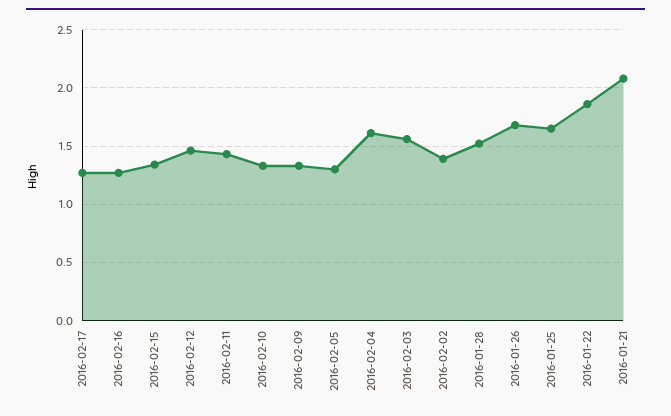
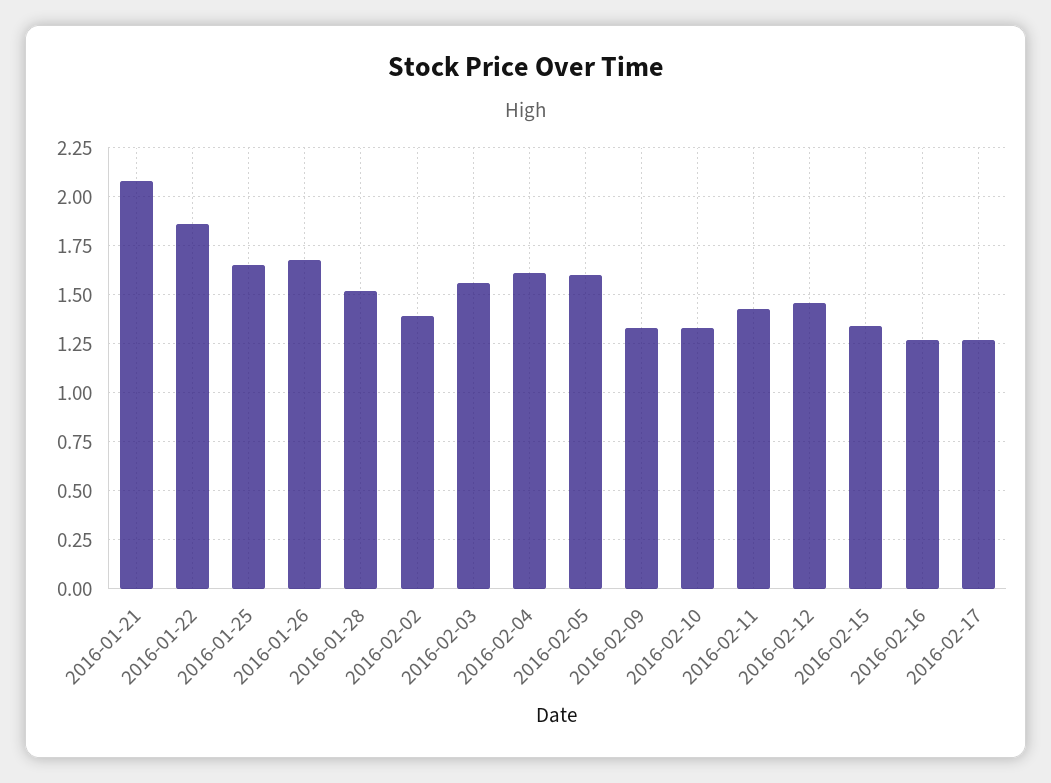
2016-02-05: 1.3 -> 1.6

